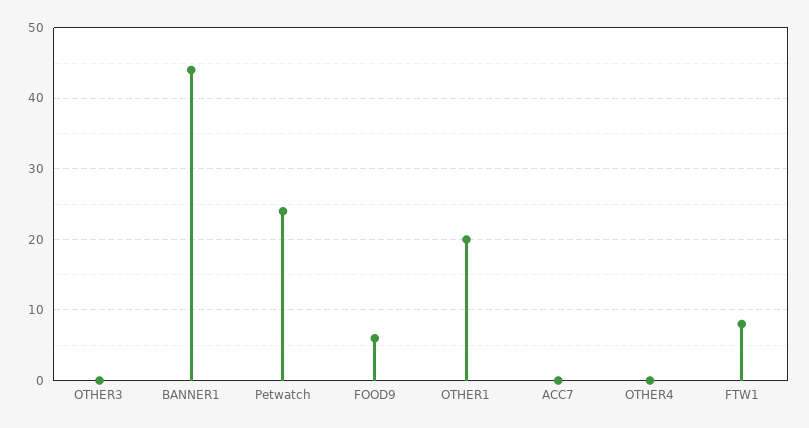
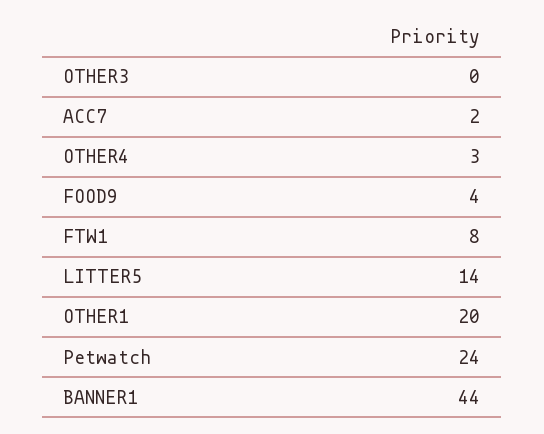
FOOD9: 6 -> 4
ACC7: 0 -> 2
OTHER4: 0 -> 3
LITTER5: none -> 14

